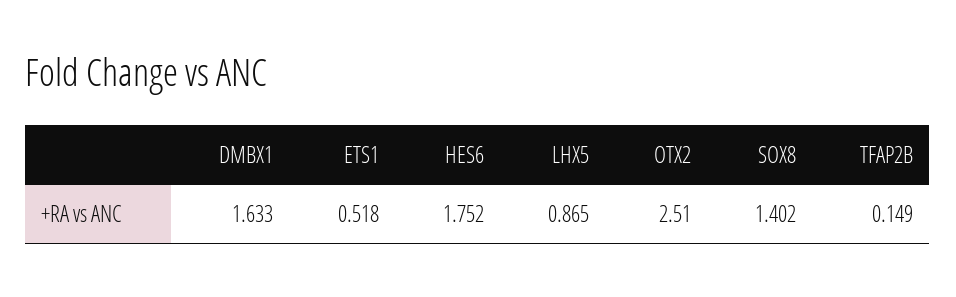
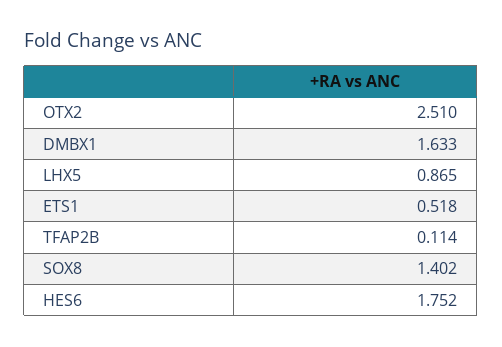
TFAP2B: 0.149 -> 0.114

